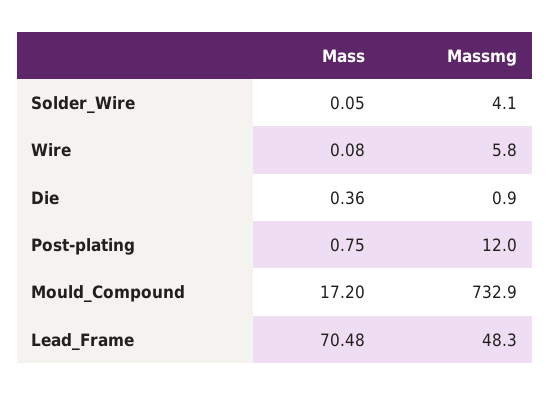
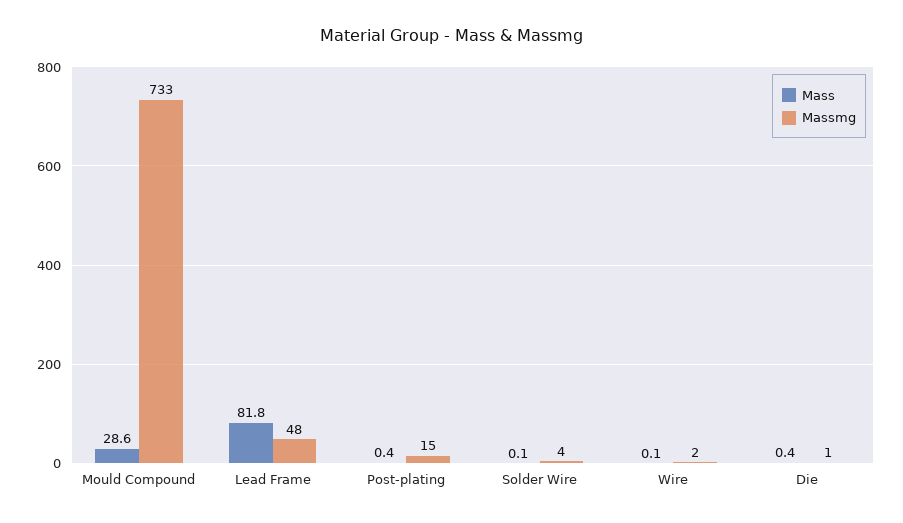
Massmg, Wire: 5.8 -> 2
Mass, Post-plating: 0.75 -> 0.4
Massmg, Post-plating: 12 -> 15
Mass, Mould_Compound: 17.2 -> 28.6
Mass, Lead_Frame: 70.48 -> 81.8

